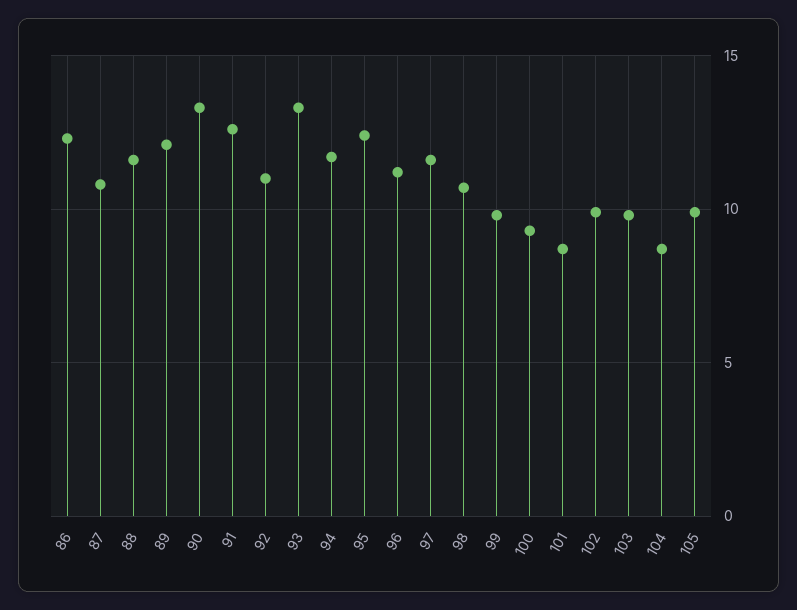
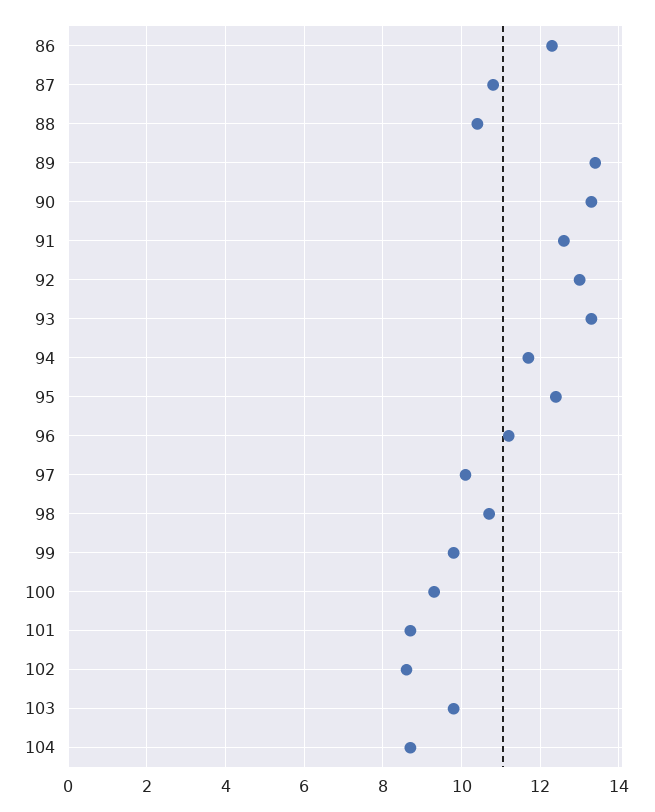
88: 11.5 -> 10.5
89: 12 -> 13.5
92: 11 -> 13
97: 11.5 -> 10
102: 10 -> 8.5
105: 10 -> none

